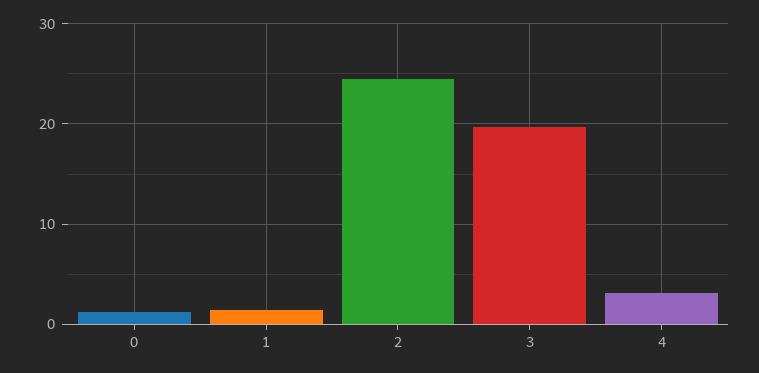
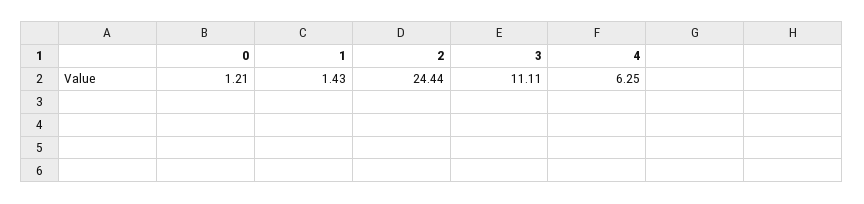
3: 20 -> 11.11
4: 3 -> 6.25

